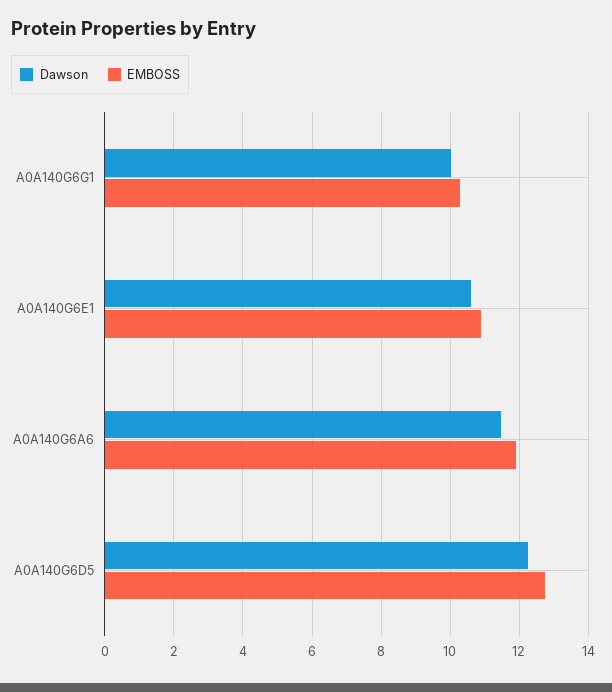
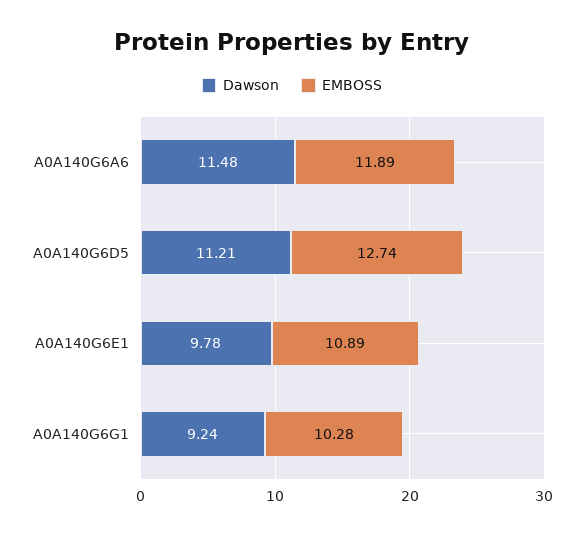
Dawson, A0A140G6G1: 10 -> 9.24
Dawson, A0A140G6E1: 10.6 -> 9.78
Dawson, A0A140G6D5: 12.2 -> 11.21

